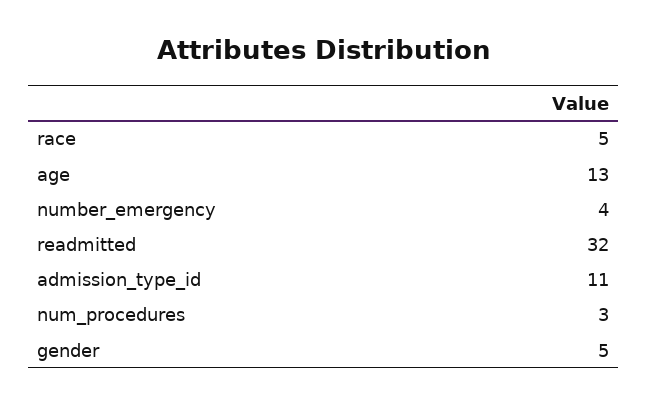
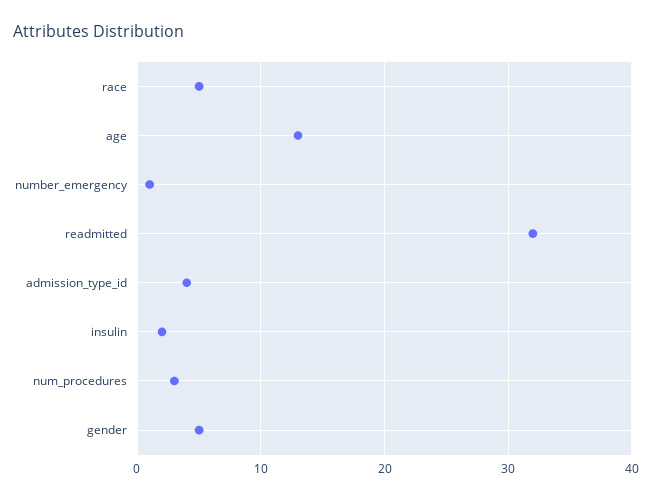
number_emergency: 4 -> 1
admission_type_id: 11 -> 4
insulin: none -> 2

